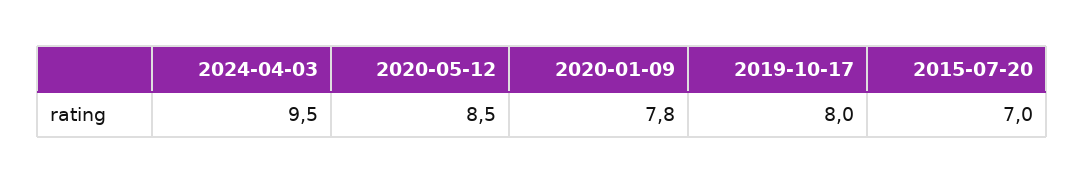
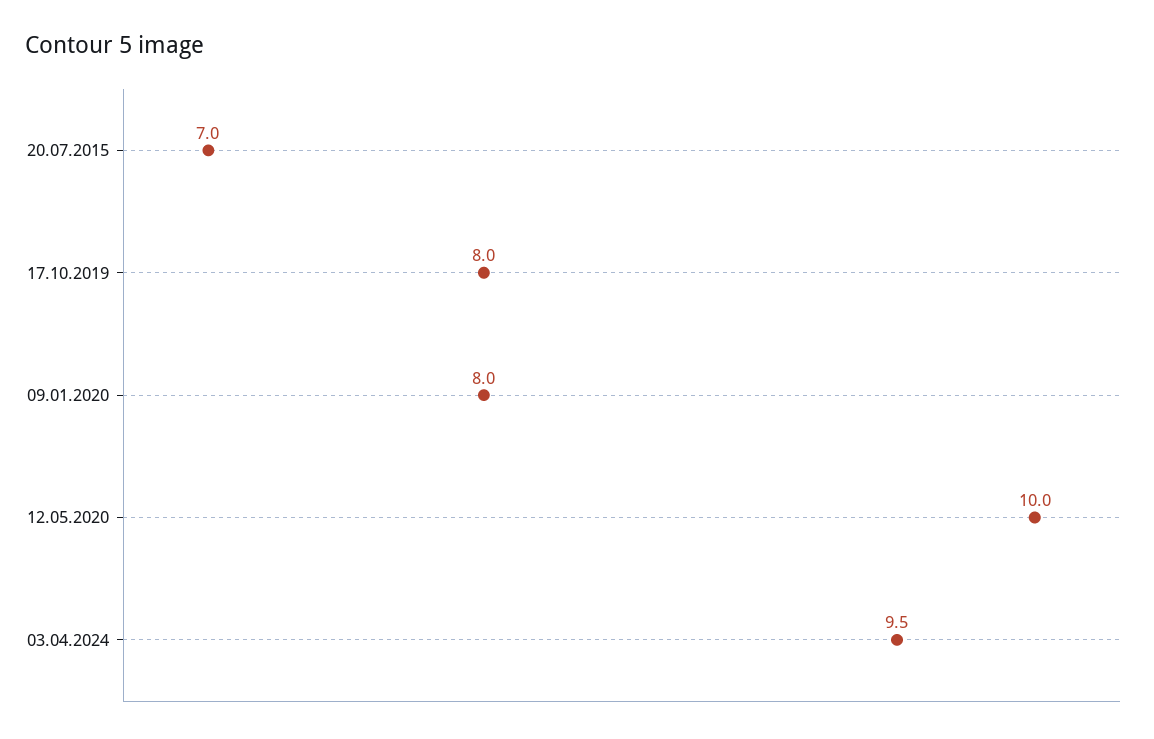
2020-05-12: 8.5 -> 10
2020-01-09: 7.8 -> 8

